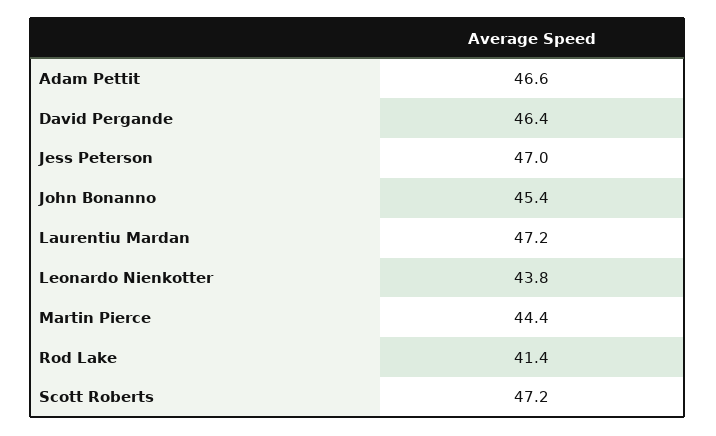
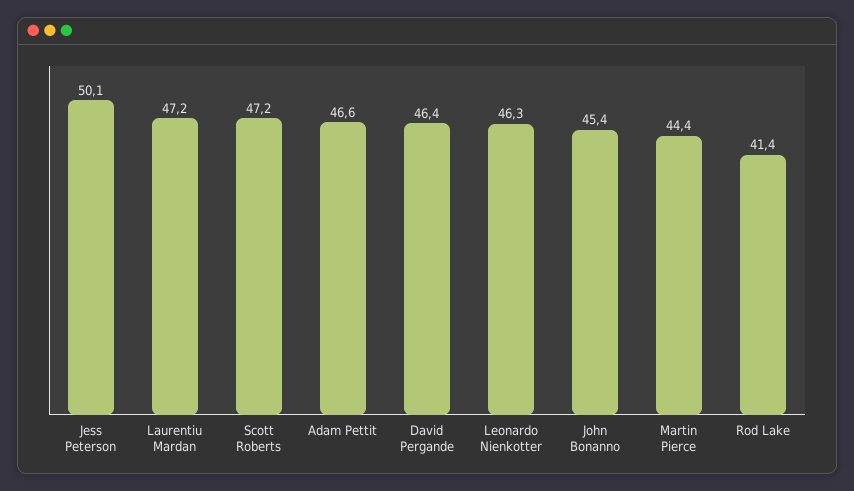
Jess Peterson: 47 -> 50.1
Leonardo Nienkotter: 43.8 -> 46.3

